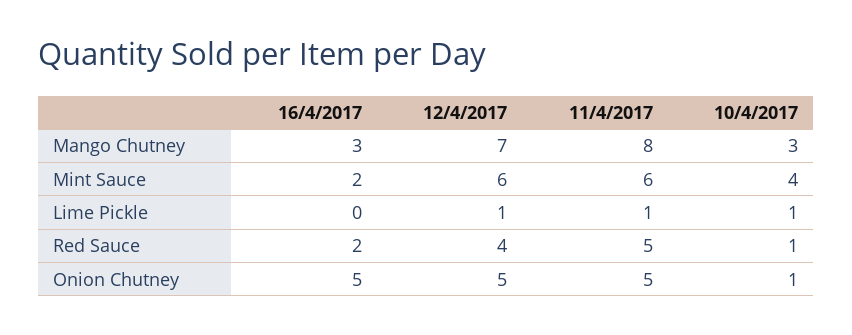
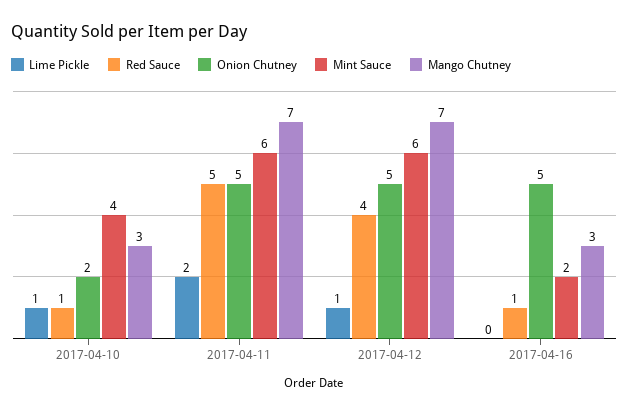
Mango Chutney, 11/4/2017: 8 -> 7
Lime Pickle, 11/4/2017: 1 -> 2
Red Sauce, 16/4/2017: 2 -> 1
Onion Chutney, 10/4/2017: 1 -> 2

